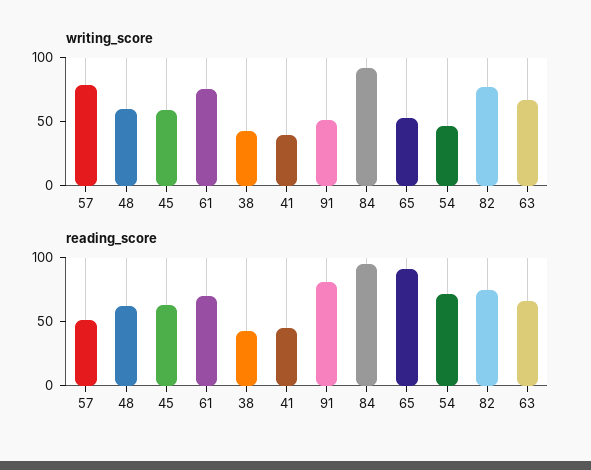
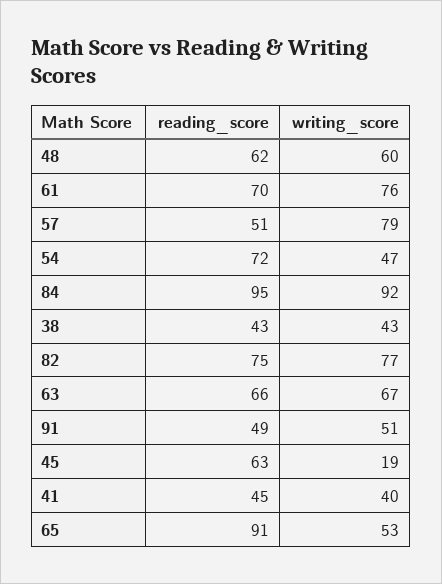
writing_score, 45: 60 -> 19
reading_score, 91: 80 -> 49

